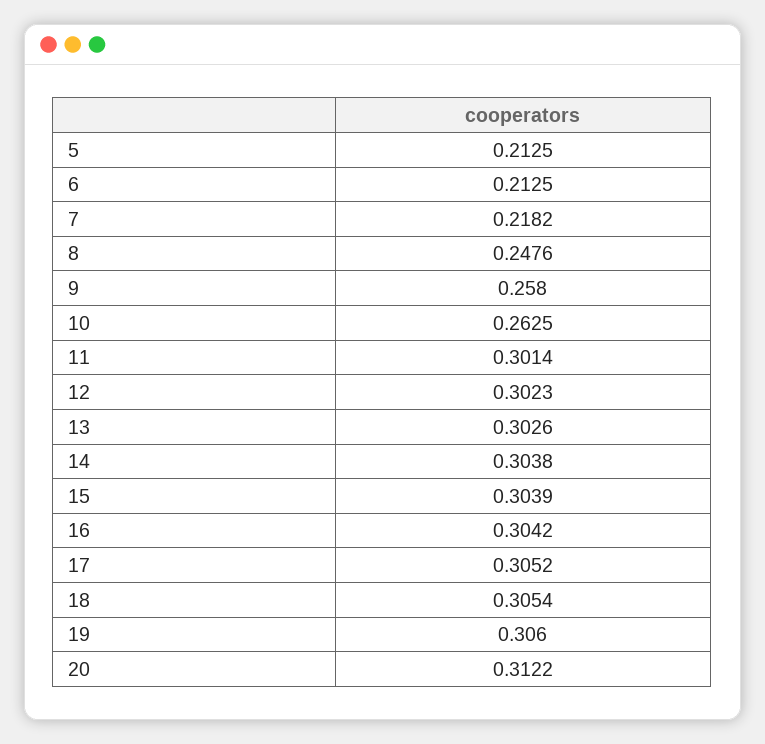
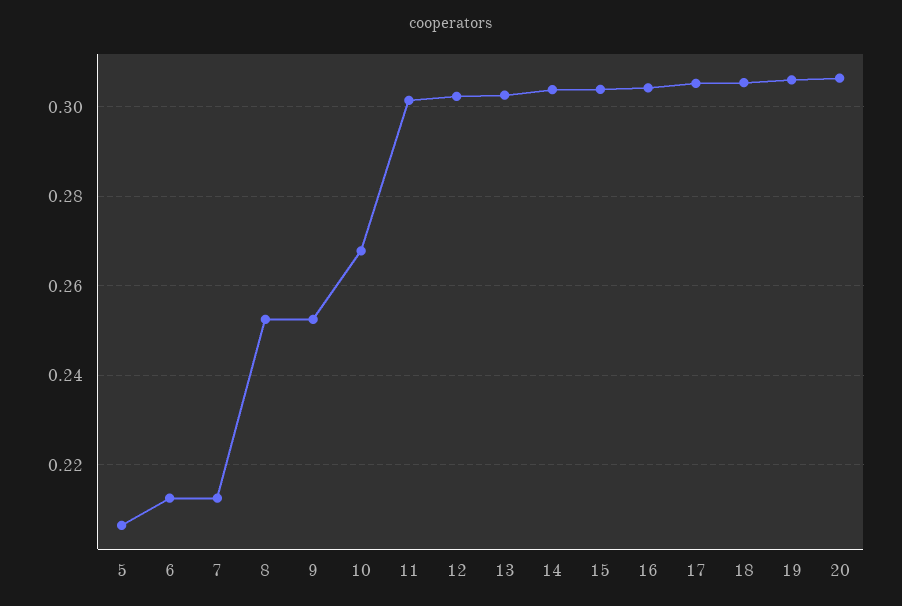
5: 0.2125 -> 0.206
7: 0.2182 -> 0.212
8: 0.2476 -> 0.252
9: 0.258 -> 0.252
10: 0.2625 -> 0.268
20: 0.3122 -> 0.306

